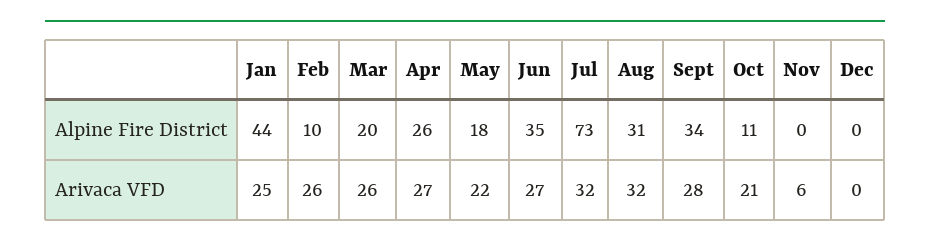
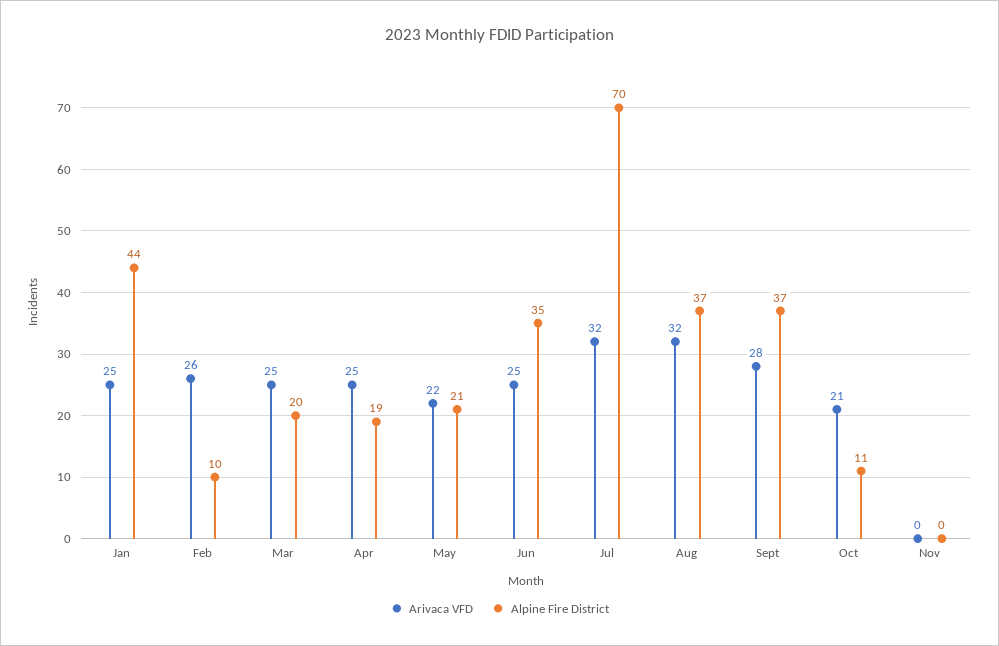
Alpine Fire District, Apr: 26 -> 19
Alpine Fire District, May: 18 -> 21
Alpine Fire District, Jul: 73 -> 70
Alpine Fire District, Aug: 31 -> 37
Alpine Fire District, Sept: 34 -> 37
Alpine Fire District, Dec: 0 -> none
Arivaca VFD, Mar: 26 -> 25
Arivaca VFD, Apr: 27 -> 25
Arivaca VFD, Jun: 27 -> 25
Arivaca VFD, Nov: 6 -> 0
Arivaca VFD, Dec: 0 -> none

